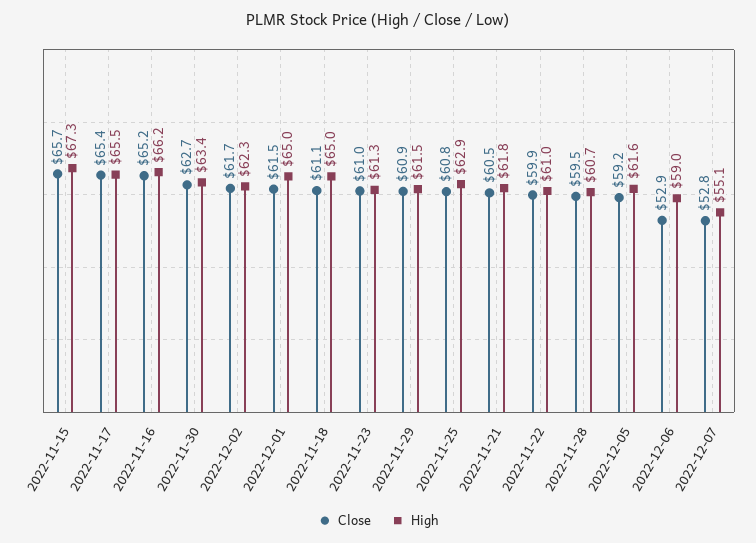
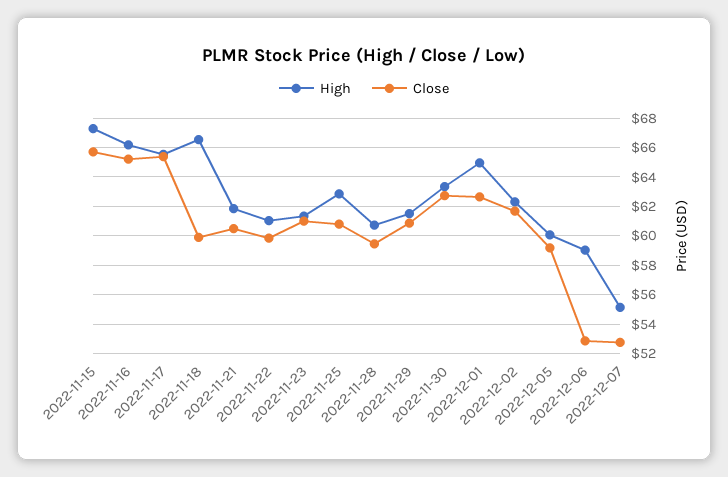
Close, 2022-12-01: 61.5 -> 62.5
Close, 2022-11-18: 61.1 -> 60
High, 2022-11-18: 65 -> 66.5
High, 2022-12-05: 61.6 -> 60

